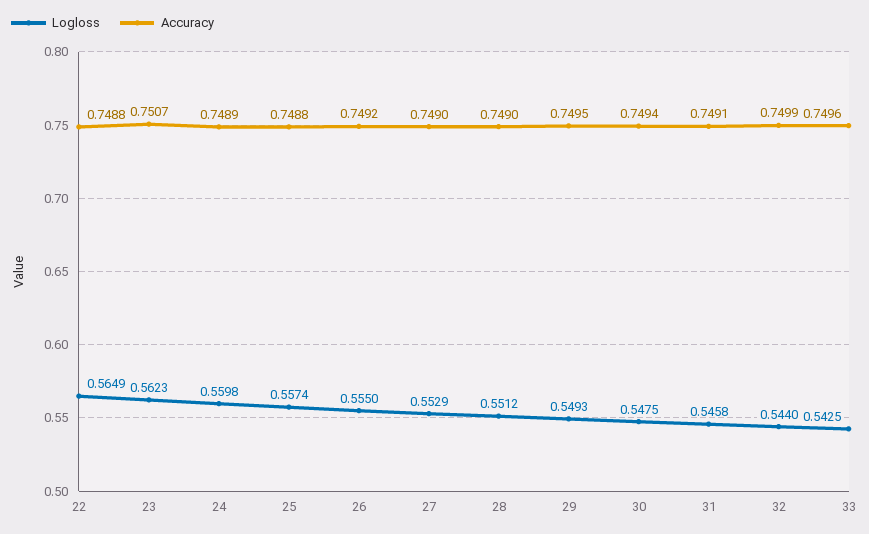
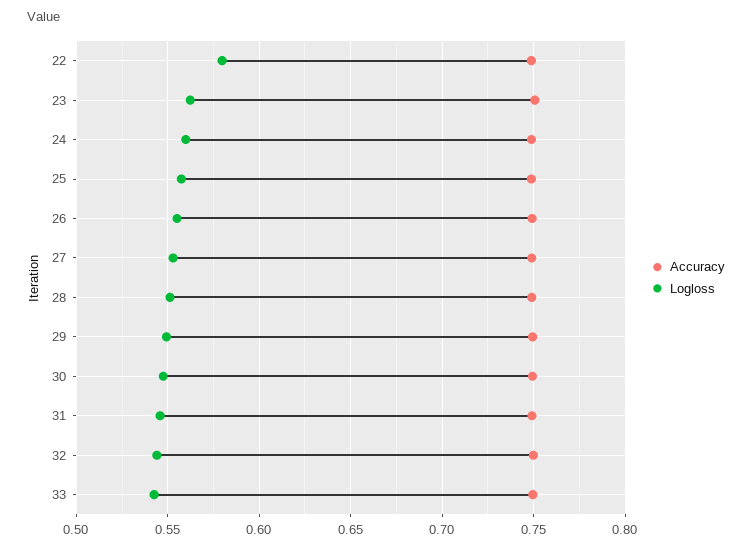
Logloss, 22: 0.5649 -> 0.58

